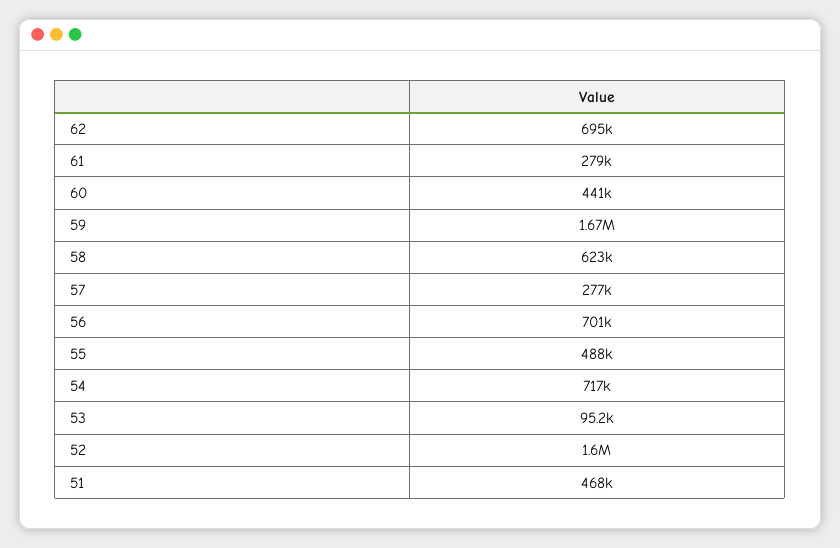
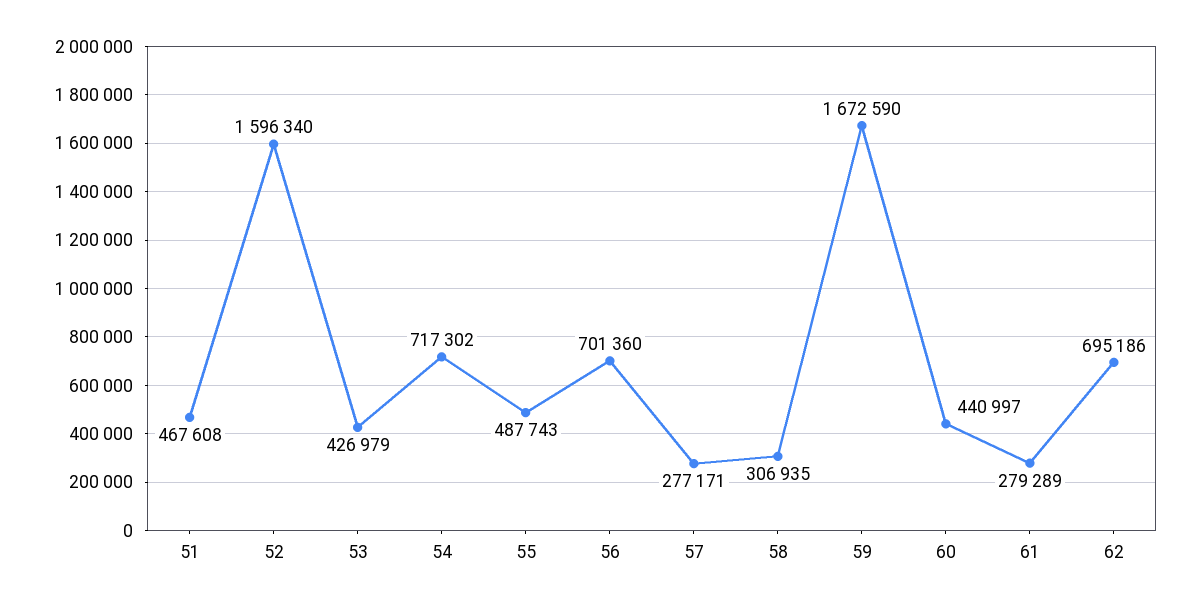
58: 623000 -> 306935
53: 95200 -> 426979

